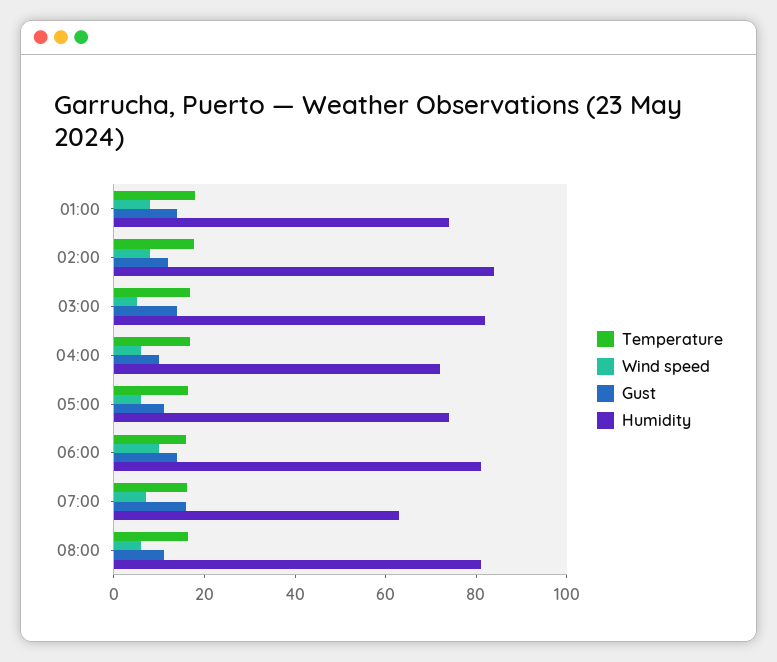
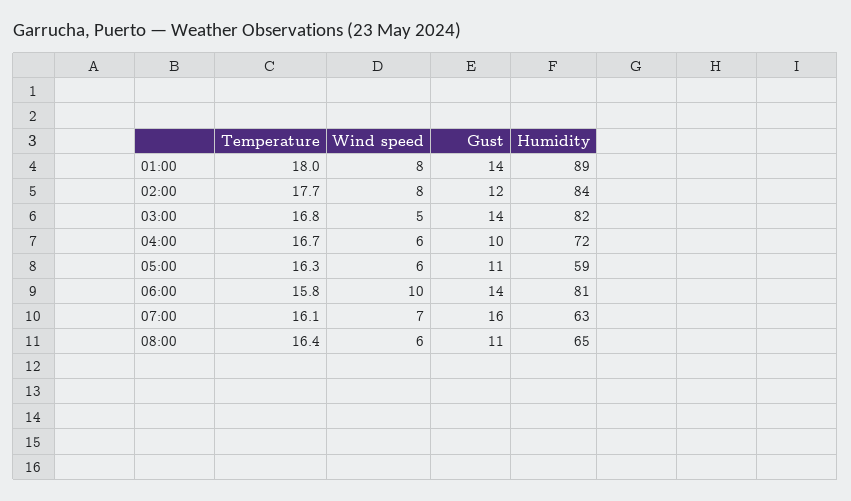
Humidity, 01:00: 75 -> 89
Humidity, 05:00: 75 -> 59
Humidity, 08:00: 80 -> 65

